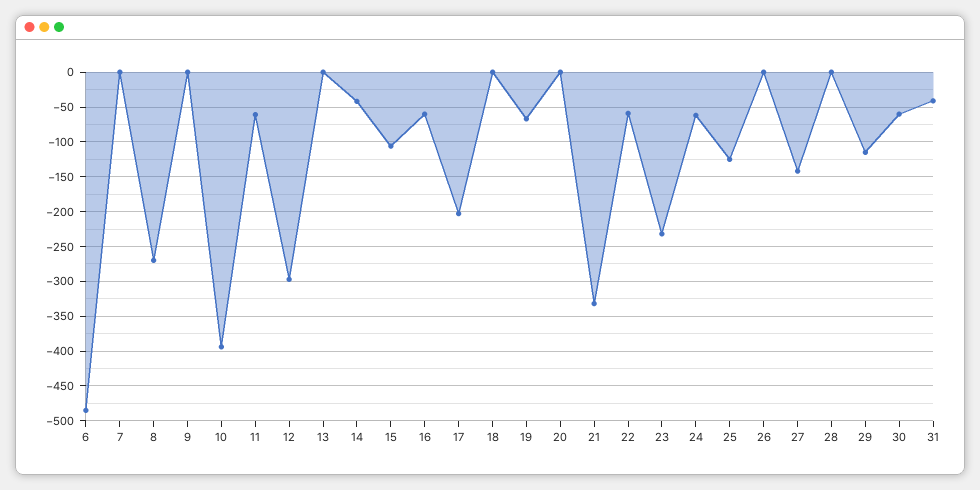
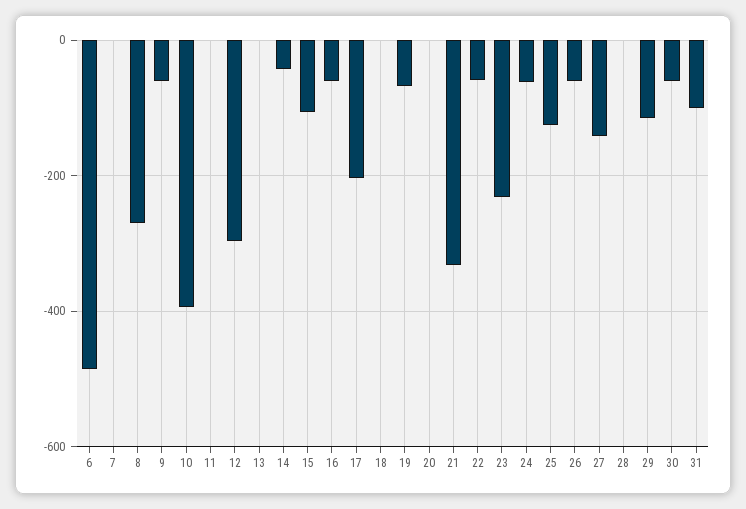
9: 0 -> -60
11: -60 -> 0
26: 0 -> -60
31: -40 -> -100

